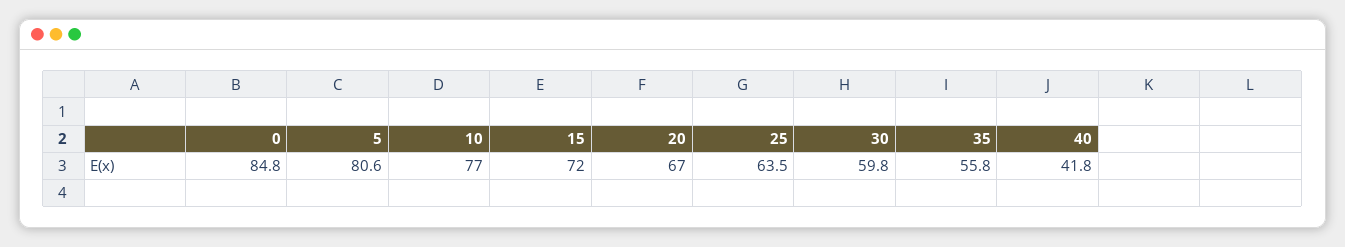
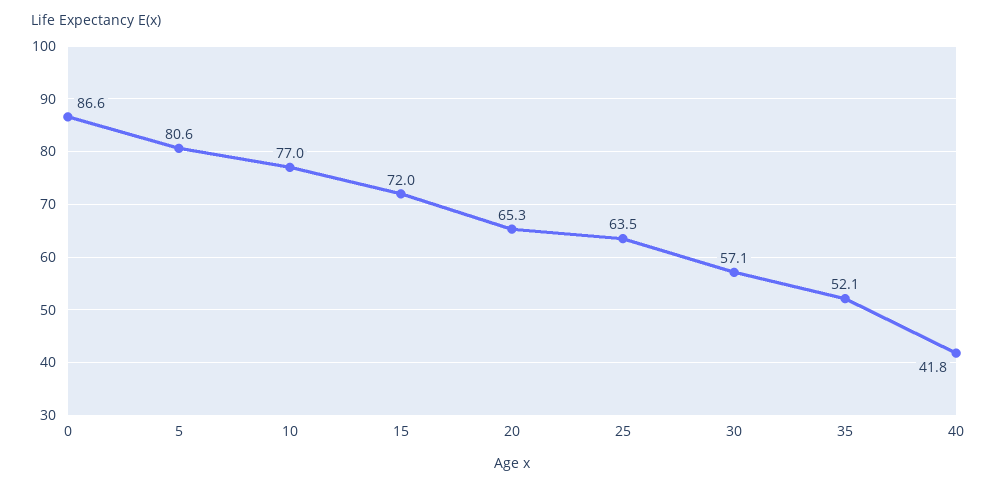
0: 84.8 -> 86.6
20: 67 -> 65.3
30: 59.8 -> 57.1
35: 55.8 -> 52.1

